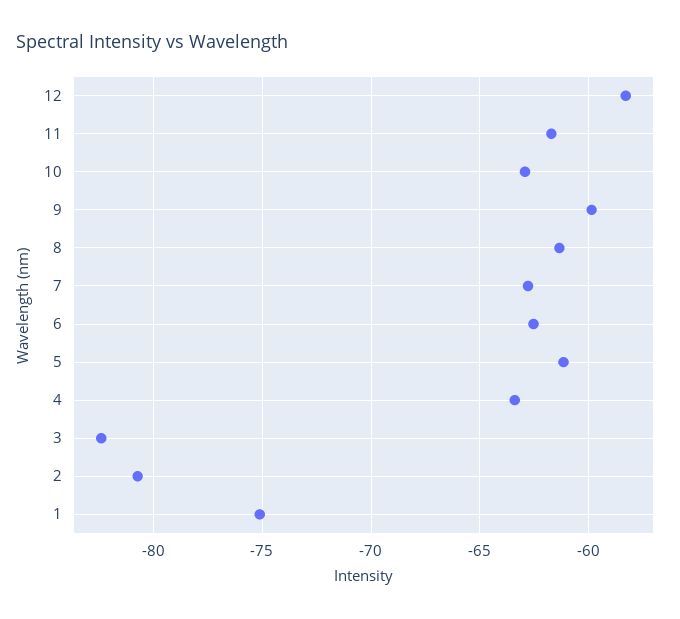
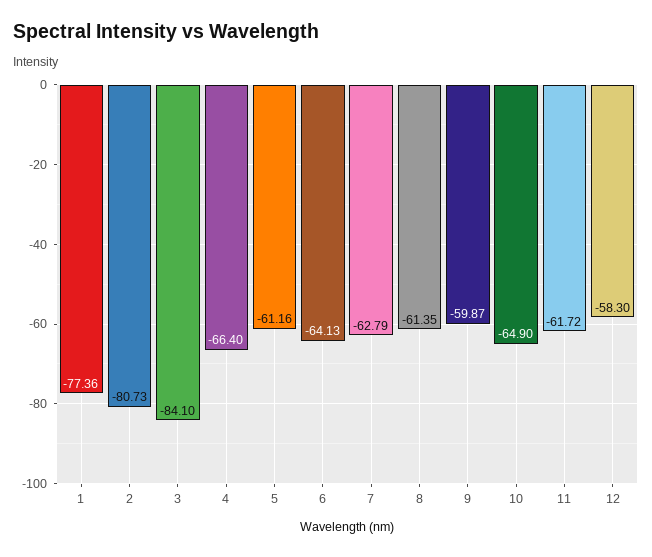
10: -63 -> -64.9
6: -62.5 -> -64.13
4: -63.5 -> -66.4
3: -82.5 -> -84.1
1: -75 -> -77.36

